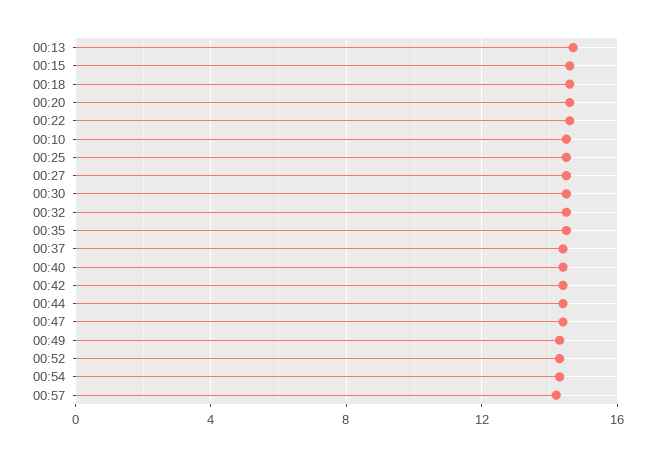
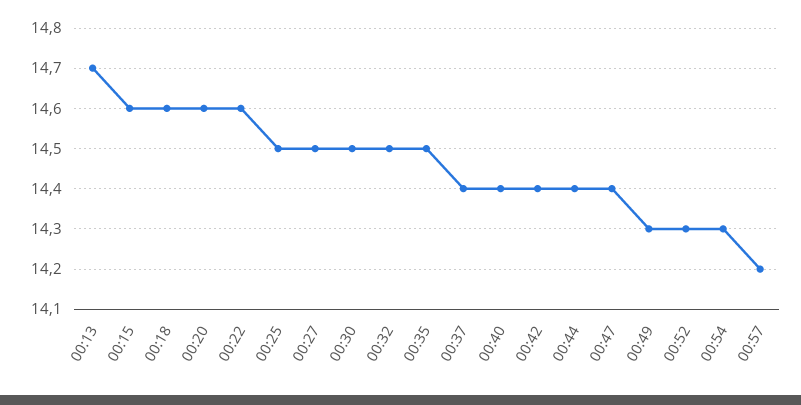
00:10: 14.5 -> none

